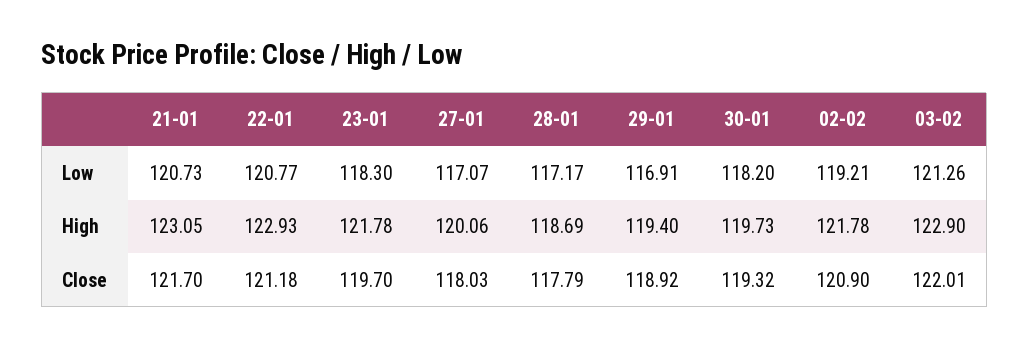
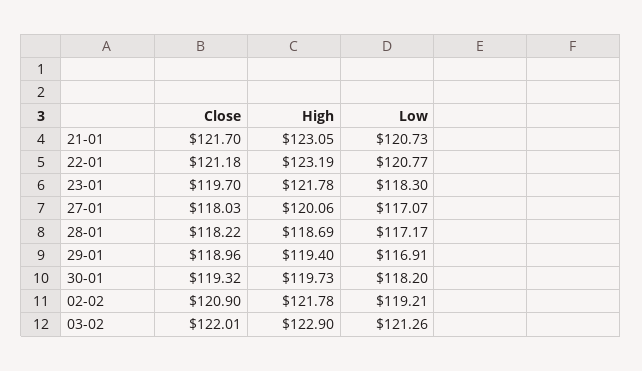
22-01, High: 122.93 -> 123.19
28-01, Close: 117.79 -> 118.22
29-01, Close: 118.92 -> 118.96

